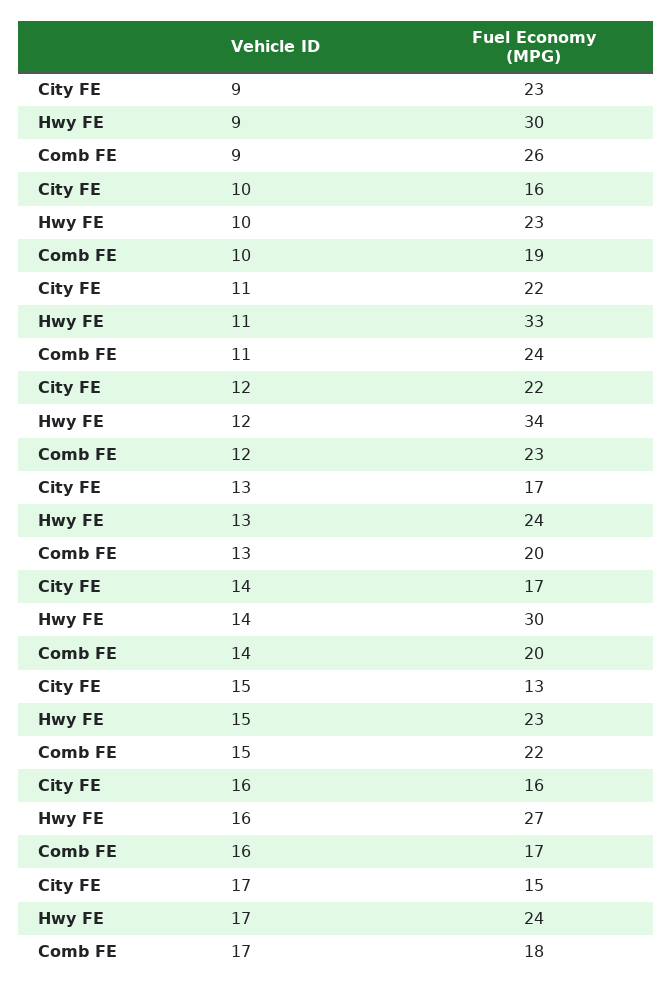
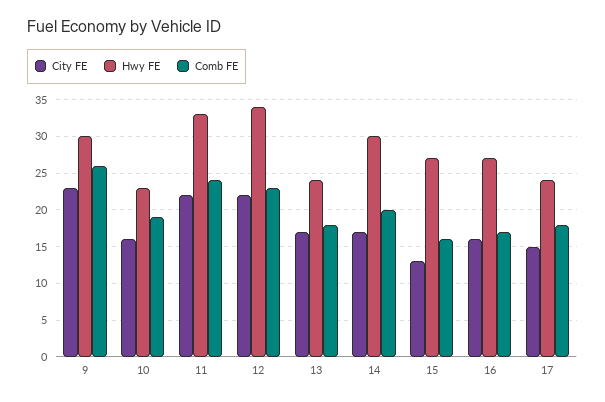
Comb FE, 13: 20 -> 18
Hwy FE, 15: 23 -> 27
Comb FE, 15: 22 -> 16

